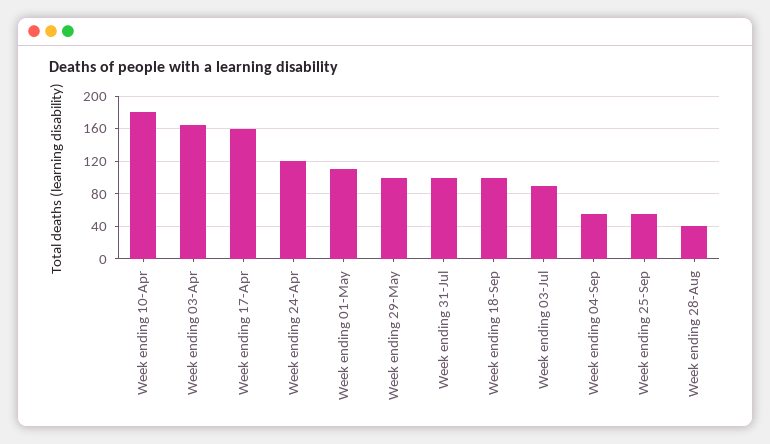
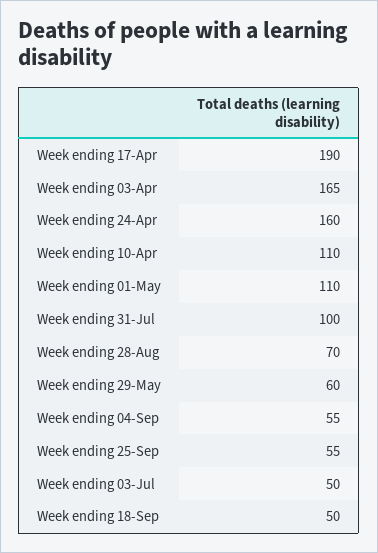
Week ending 10-Apr: 180 -> 110
Week ending 17-Apr: 160 -> 190
Week ending 24-Apr: 120 -> 160
Week ending 29-May: 100 -> 60
Week ending 18-Sep: 100 -> 50
Week ending 03-Jul: 90 -> 50
Week ending 28-Aug: 40 -> 70

